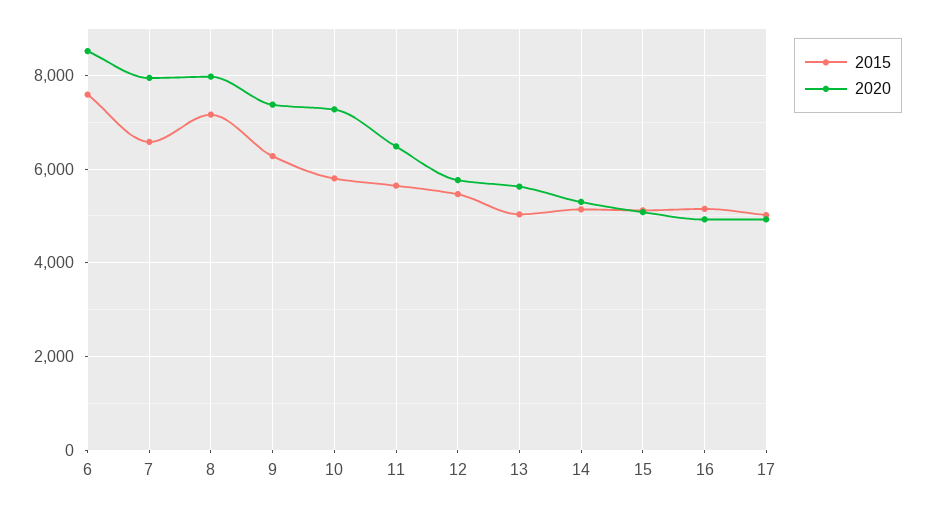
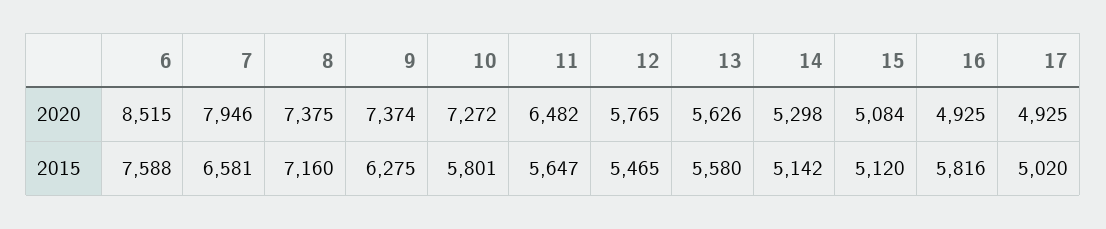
2020, 8: 8000 -> 7375
2015, 13: 5000 -> 5580
2015, 16: 5200 -> 5816

